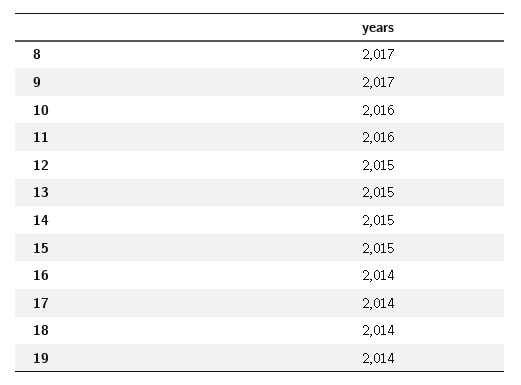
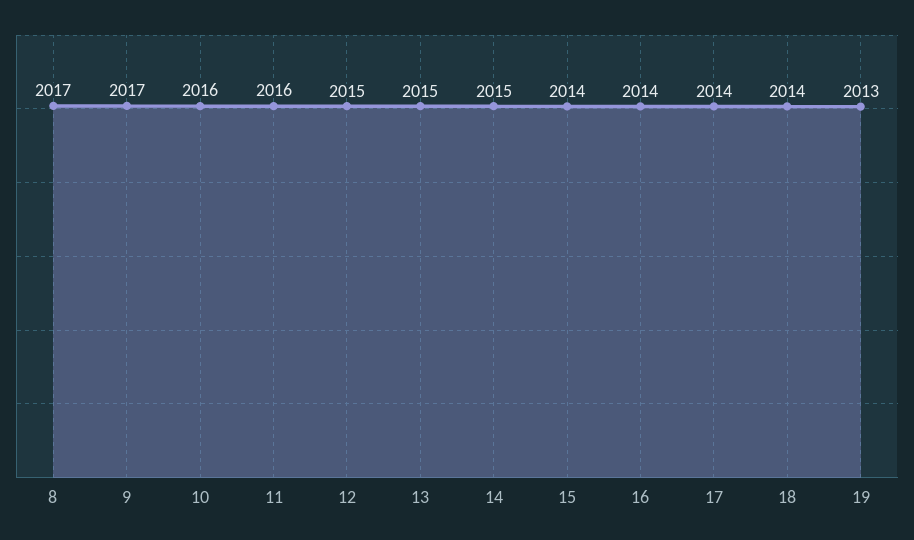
15: 2015 -> 2014
19: 2014 -> 2013

